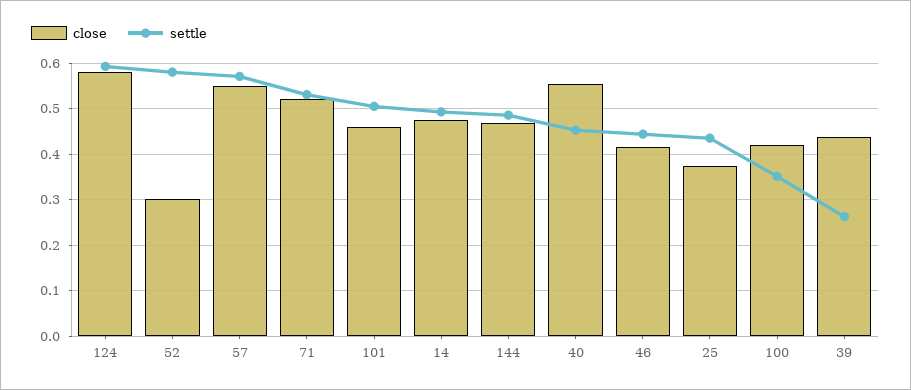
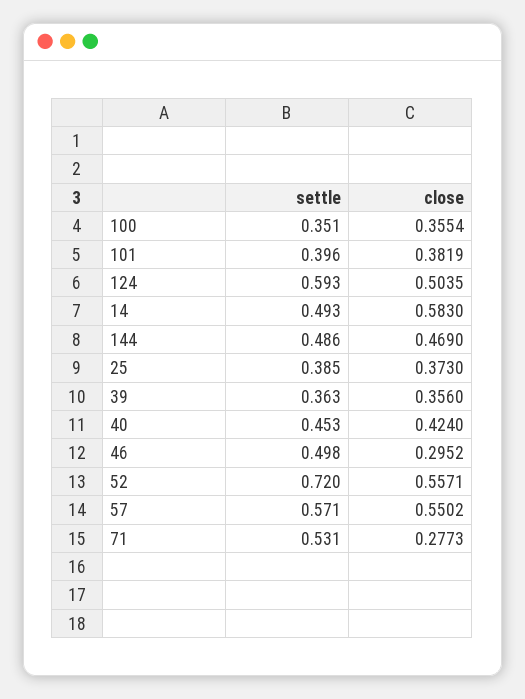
close, 124: 0.58 -> 0.5035
close, 52: 0.3 -> 0.5571
settle, 52: 0.58 -> 0.72
close, 71: 0.52 -> 0.2773
close, 101: 0.46 -> 0.3819
settle, 101: 0.5 -> 0.396
close, 14: 0.48 -> 0.583
close, 40: 0.56 -> 0.424
close, 46: 0.42 -> 0.2952
settle, 46: 0.44 -> 0.498
settle, 25: 0.44 -> 0.385
close, 100: 0.42 -> 0.3554
close, 39: 0.44 -> 0.356
settle, 39: 0.26 -> 0.363

